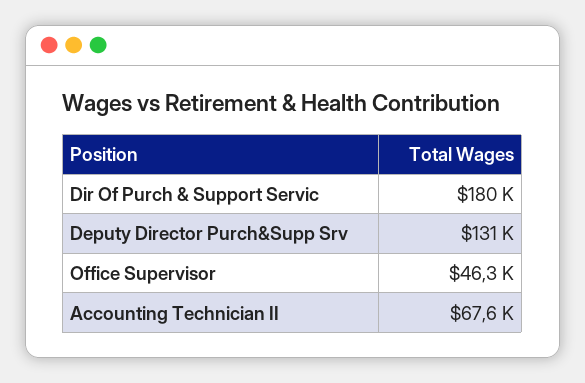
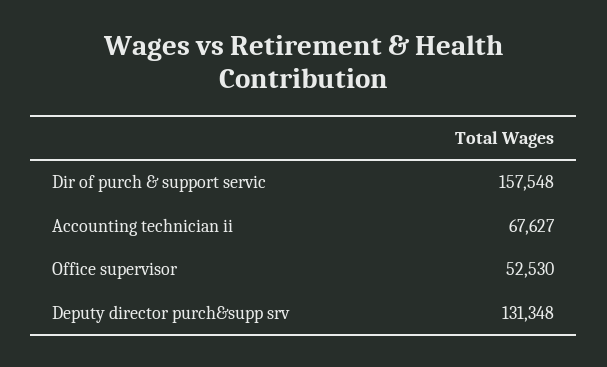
Dir Of Purch & Support Servic: 180000 -> 157548
Office Supervisor: 46300 -> 52530

